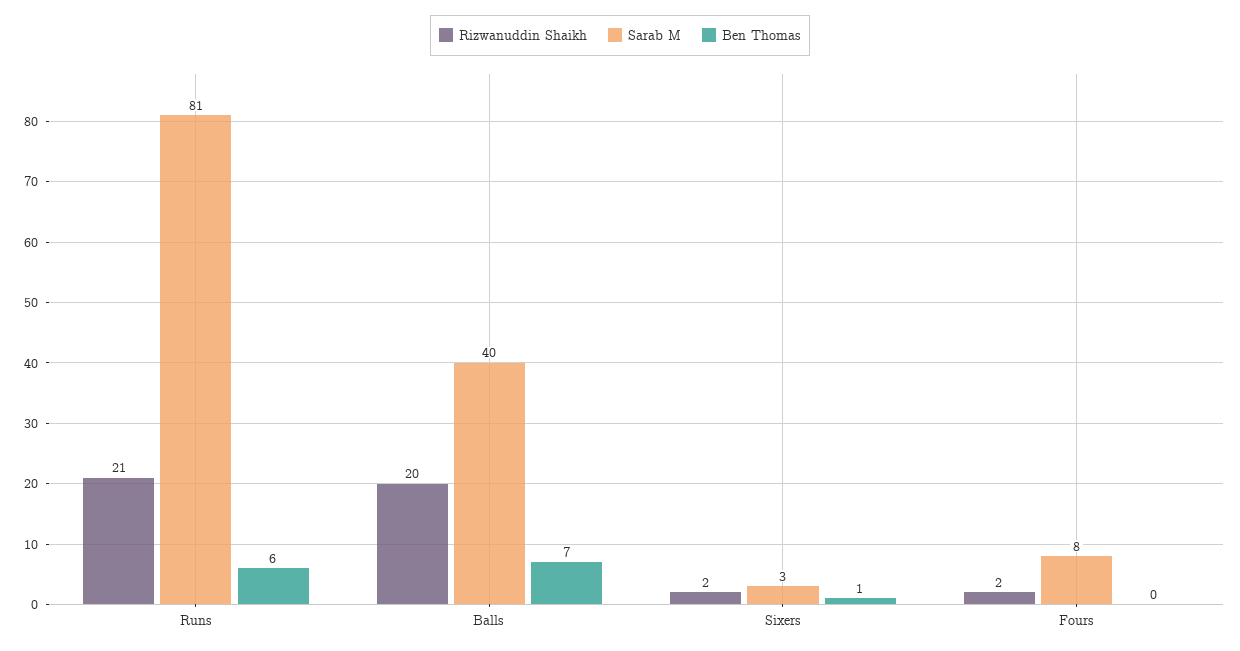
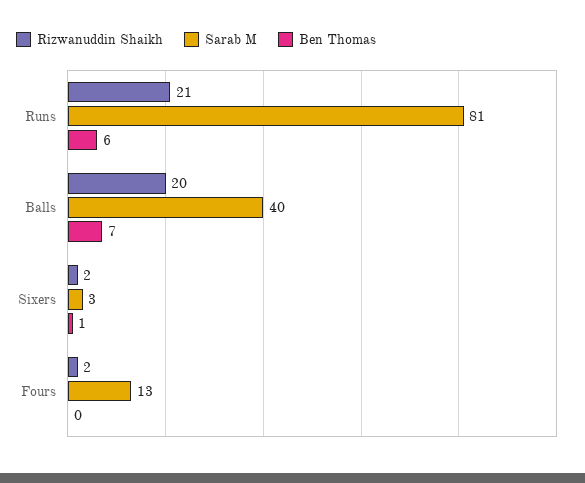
Sarab M, Fours: 8 -> 13

